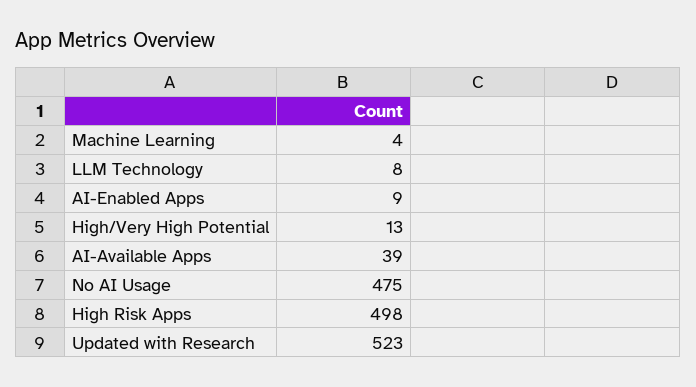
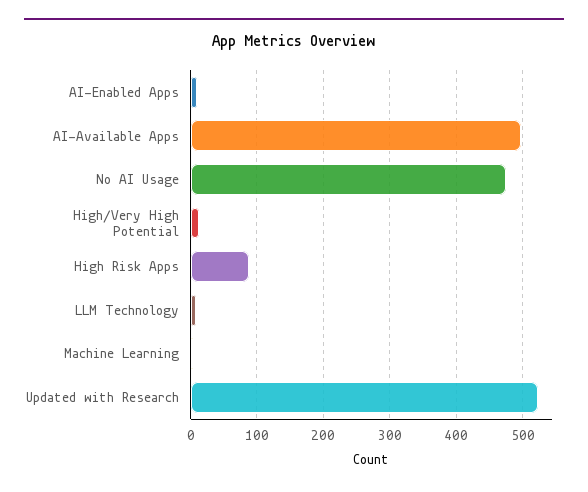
AI-Available Apps: 39 -> 500
High Risk Apps: 498 -> 90

